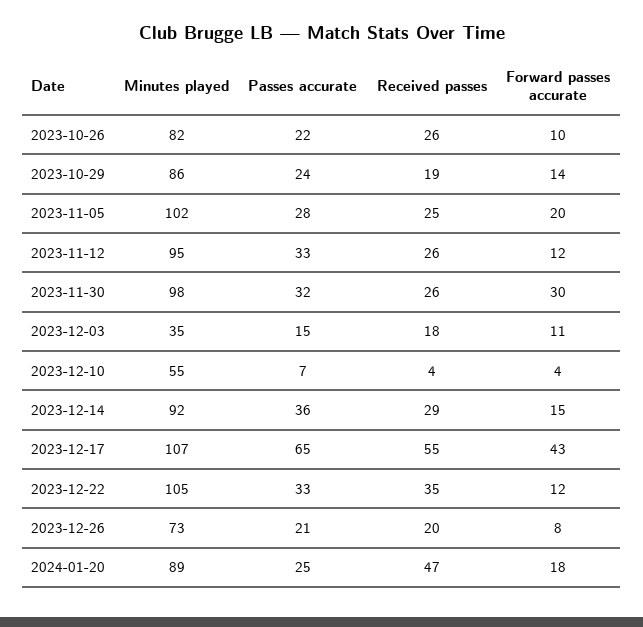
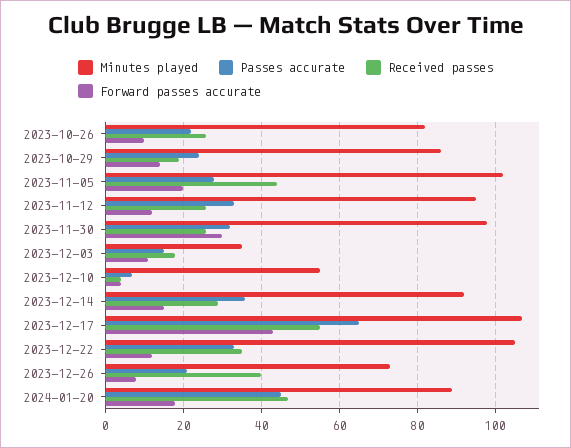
Received passes, 2023-11-05: 25 -> 45
Received passes, 2023-12-26: 20 -> 40
Passes accurate, 2024-01-20: 25 -> 45

